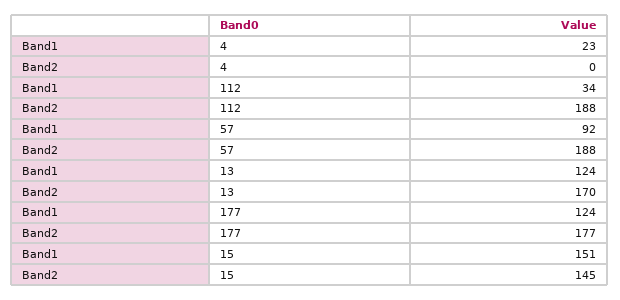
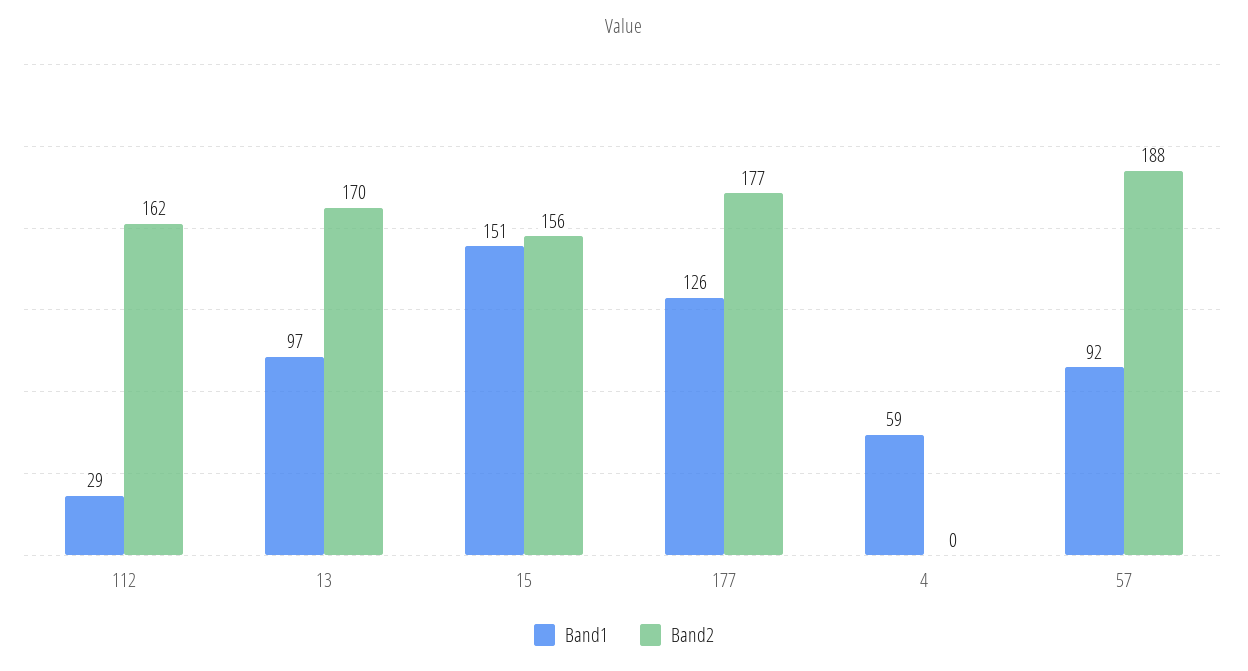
Band1, 4: 23 -> 59
Band1, 112: 34 -> 29
Band2, 112: 188 -> 162
Band1, 13: 124 -> 97
Band1, 177: 124 -> 126
Band2, 15: 145 -> 156

